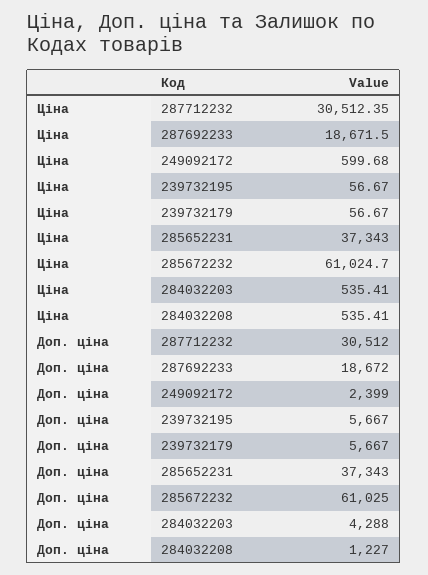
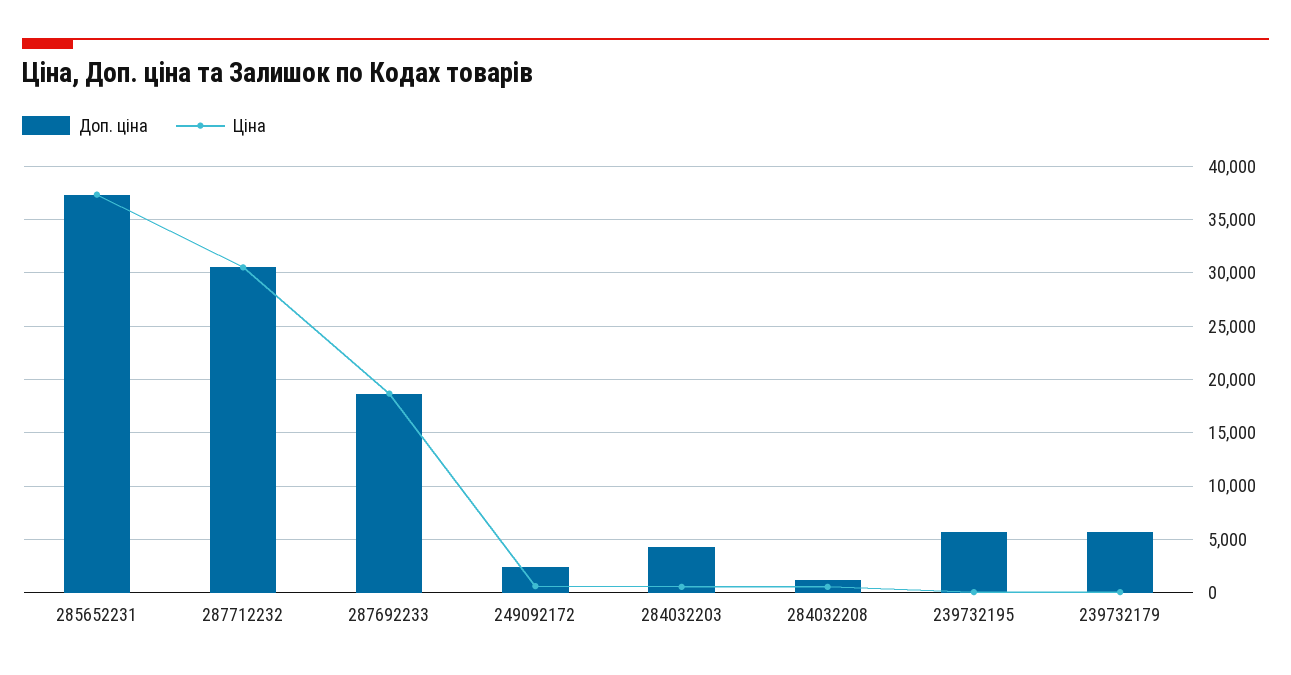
Ціна, 285672232: 61024.7 -> none
Доп. ціна, 285672232: 61025 -> none

